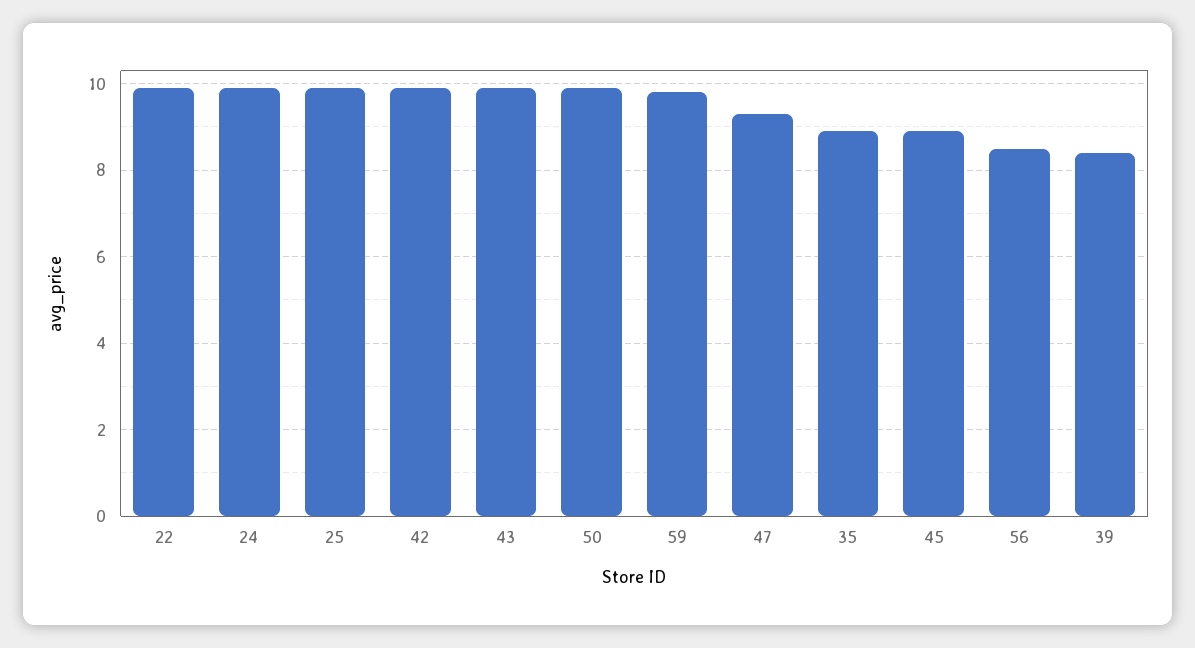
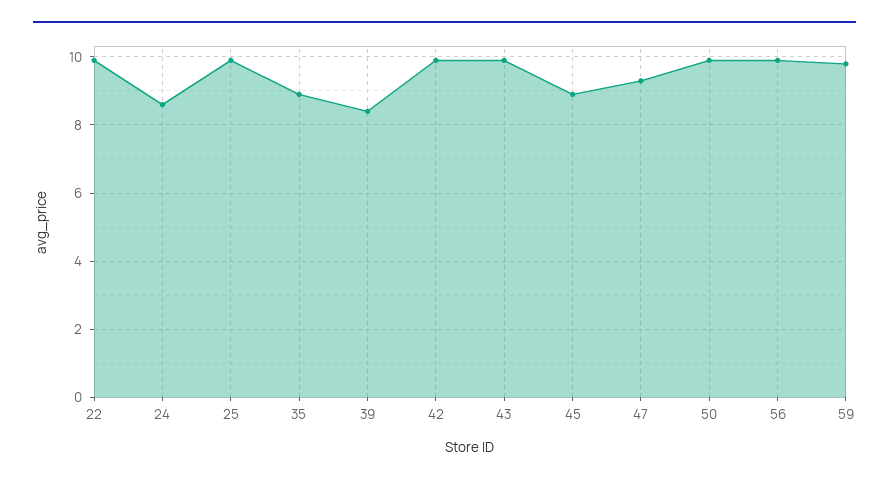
24: 10 -> 8.5
56: 8.5 -> 10

